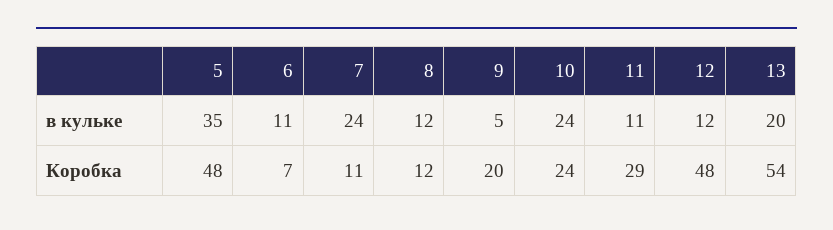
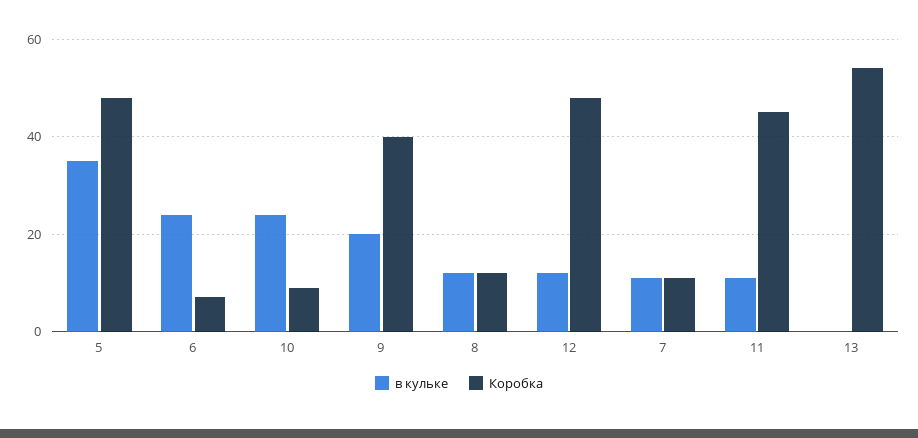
в кульке, 6: 11 -> 25
в кульке, 7: 24 -> 10
в кульке, 9: 5 -> 20
в кульке, 13: 20 -> 0
Коробка, 9: 20 -> 40
Коробка, 10: 24 -> 10
Коробка, 11: 29 -> 45

